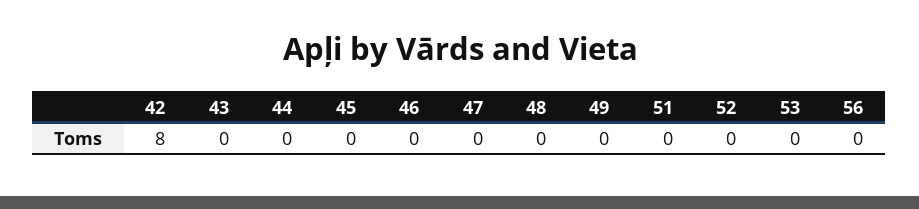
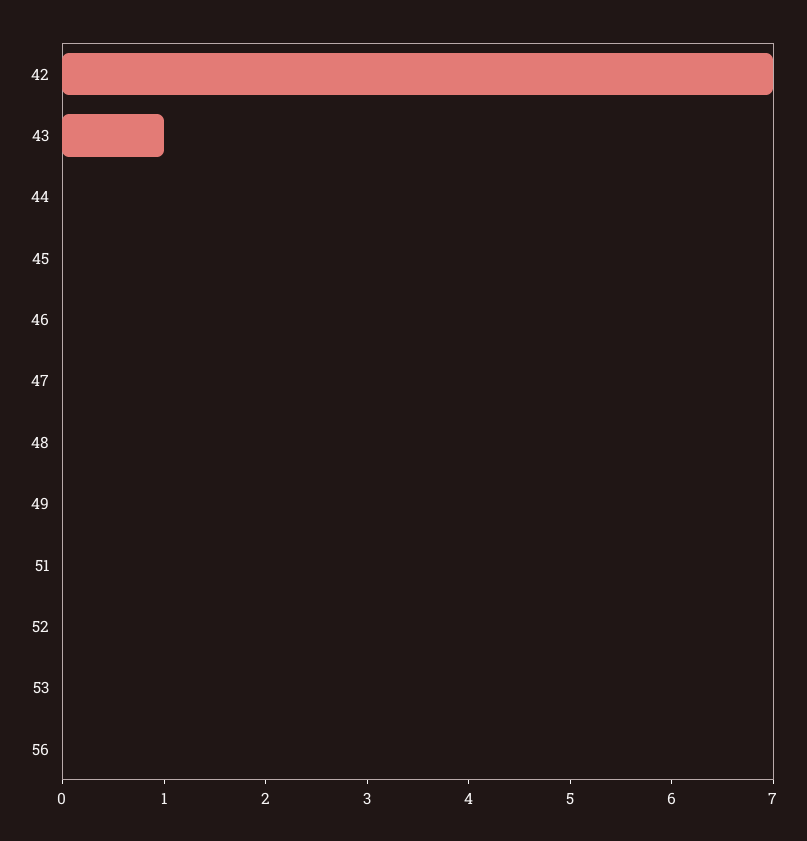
42: 8 -> 7
43: 0 -> 1

